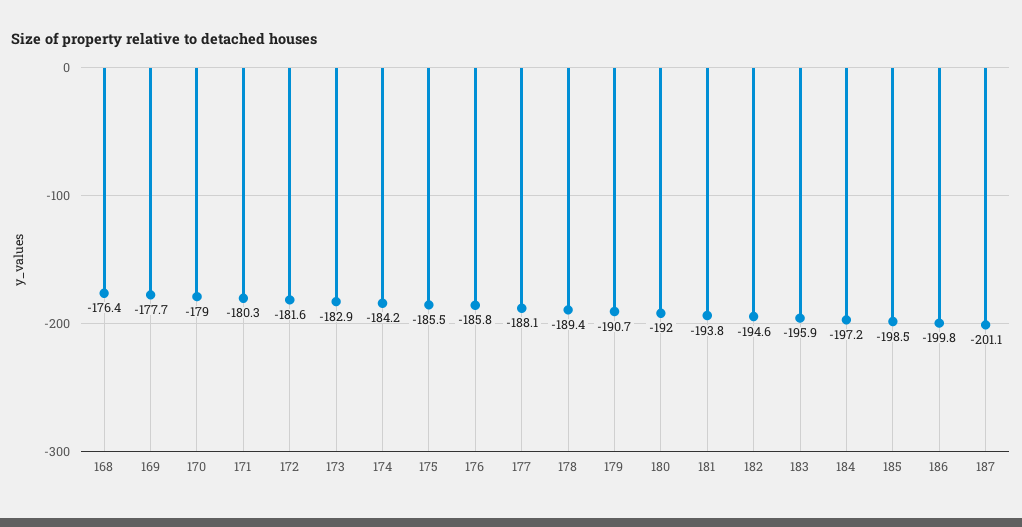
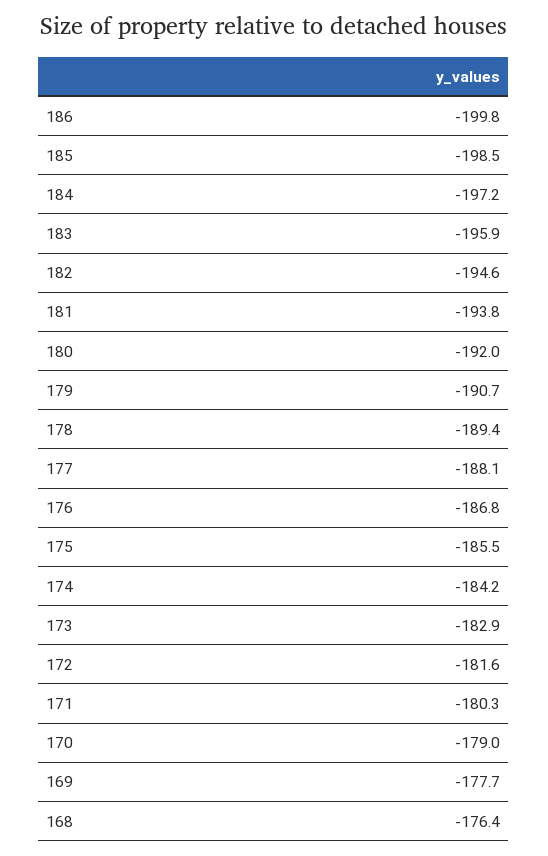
176: -185.8 -> -186.8
187: -201.1 -> none

